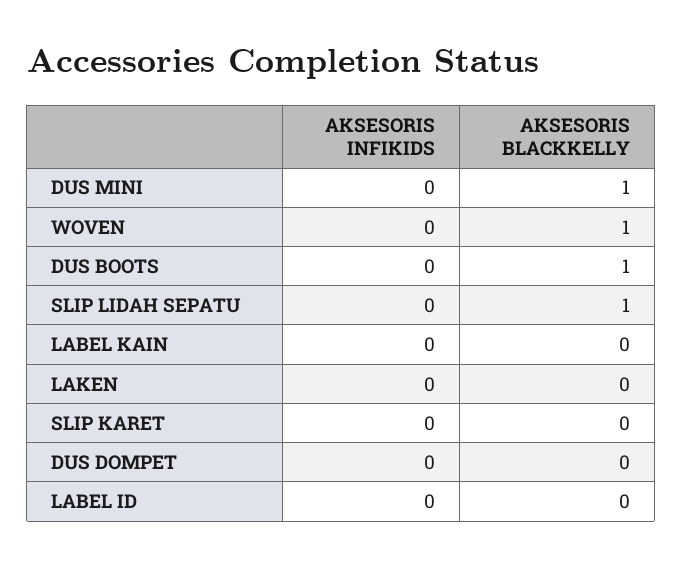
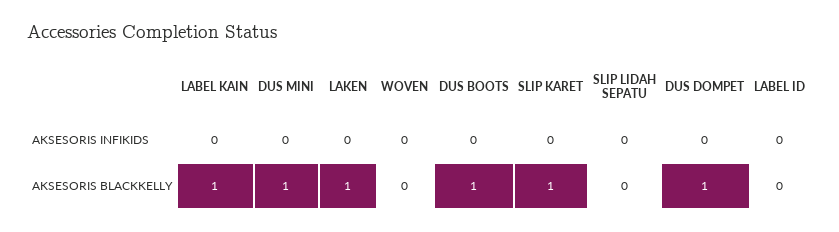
AKSESORIS BLACKKELLY, WOVEN: 1 -> 0
AKSESORIS BLACKKELLY, SLIP LIDAH SEPATU: 1 -> 0
AKSESORIS BLACKKELLY, LABEL KAIN: 0 -> 1
AKSESORIS BLACKKELLY, LAKEN: 0 -> 1
AKSESORIS BLACKKELLY, SLIP KARET: 0 -> 1
AKSESORIS BLACKKELLY, DUS DOMPET: 0 -> 1

